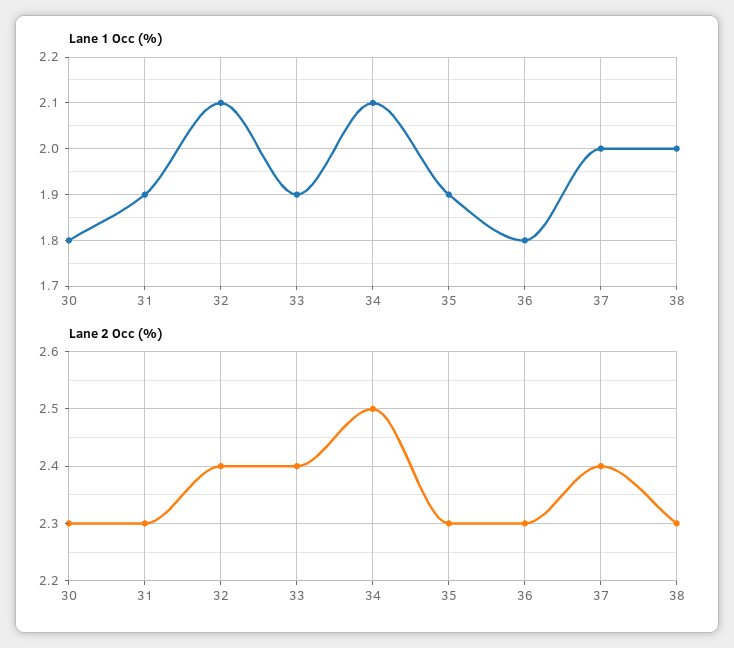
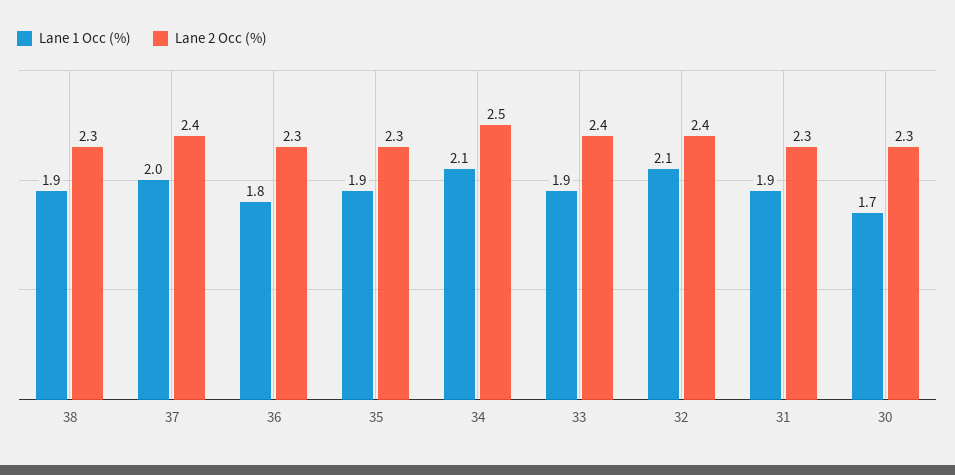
Lane 1 Occ (%), 30: 1.8 -> 1.7
Lane 1 Occ (%), 38: 2 -> 1.9

